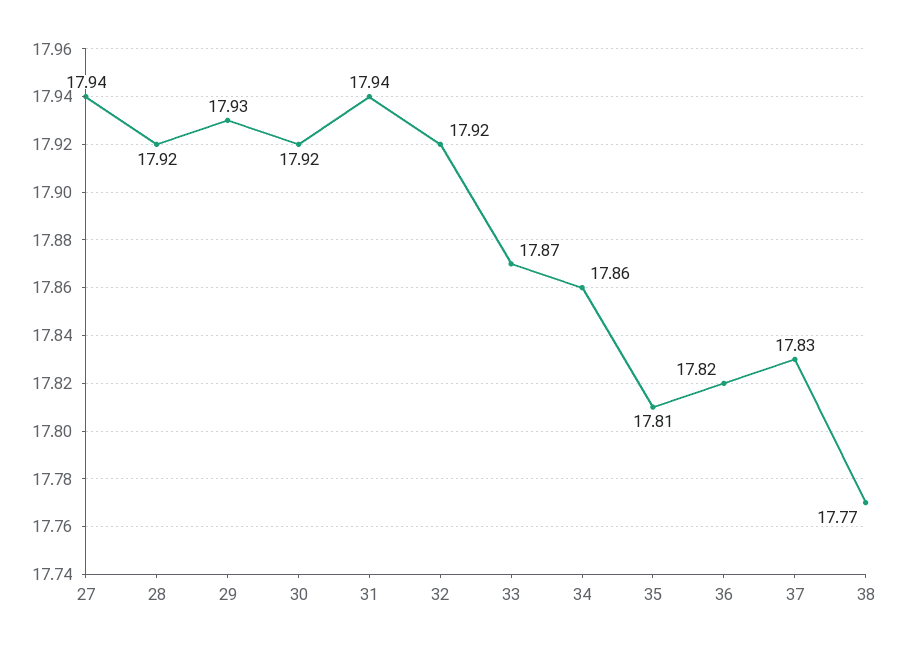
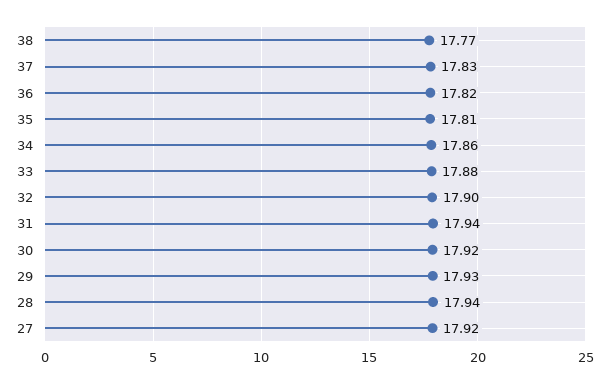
27: 17.94 -> 17.92
28: 17.92 -> 17.94
32: 17.92 -> 17.9
33: 17.87 -> 17.88

